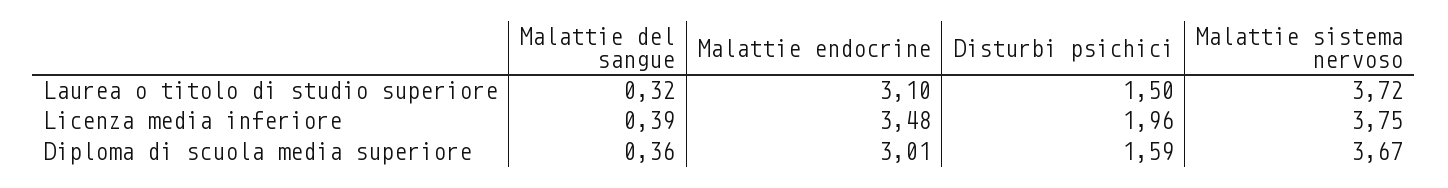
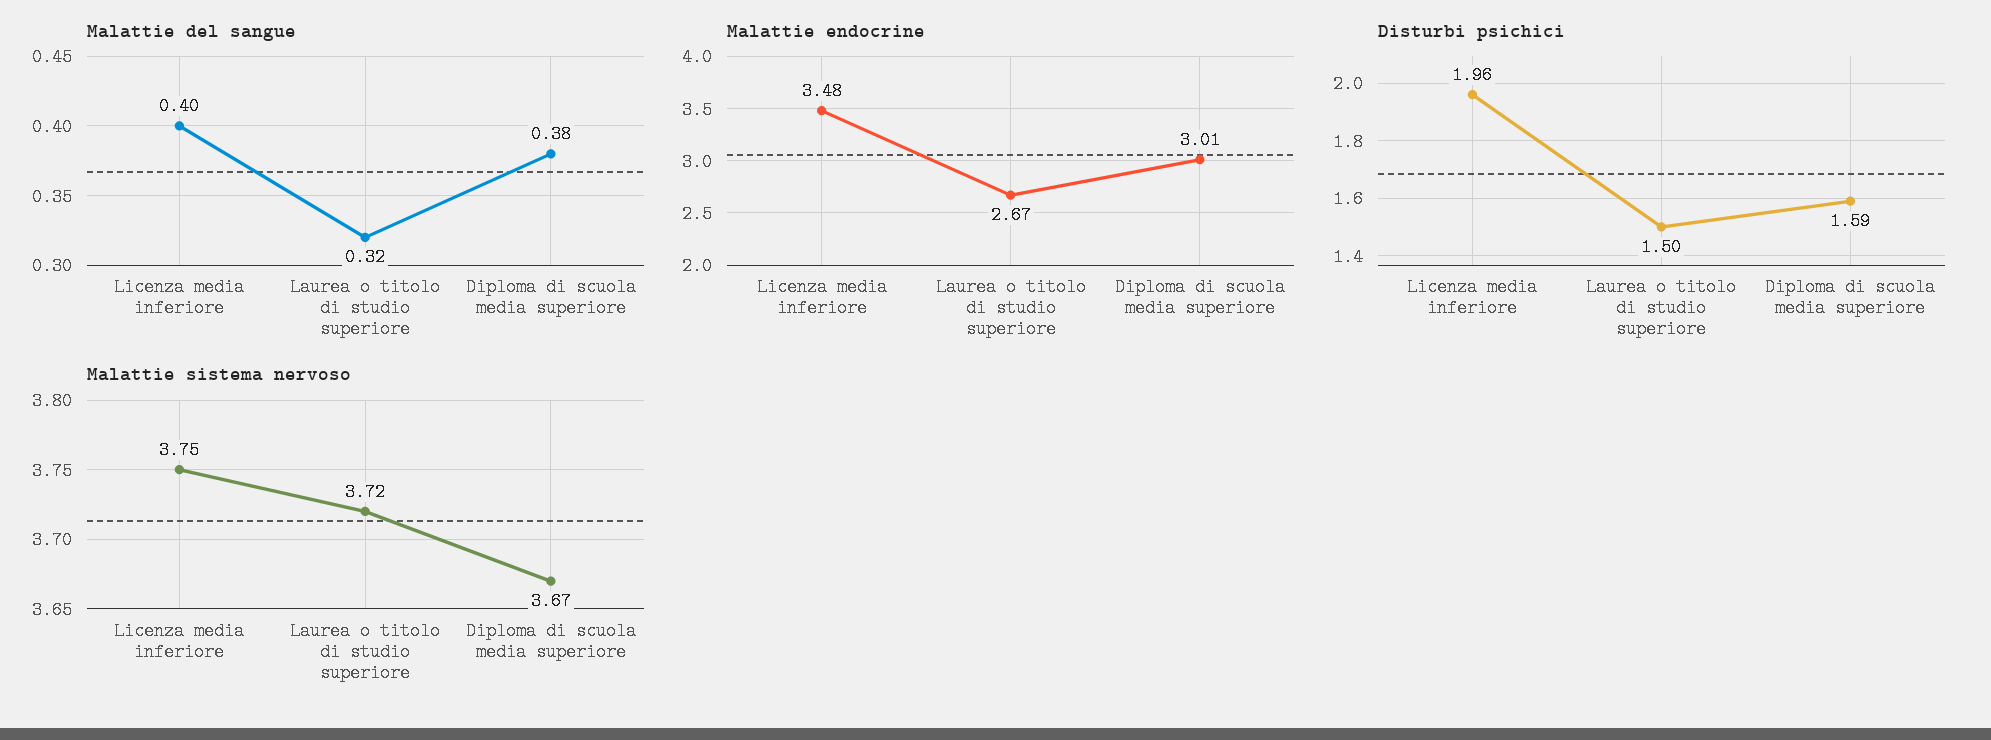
Malattie endocrine, Laurea o titolo di studio superiore: 3.1 -> 2.67
Malattie del sangue, Licenza media inferiore: 0.39 -> 0.4
Malattie del sangue, Diploma di scuola media superiore: 0.36 -> 0.38

